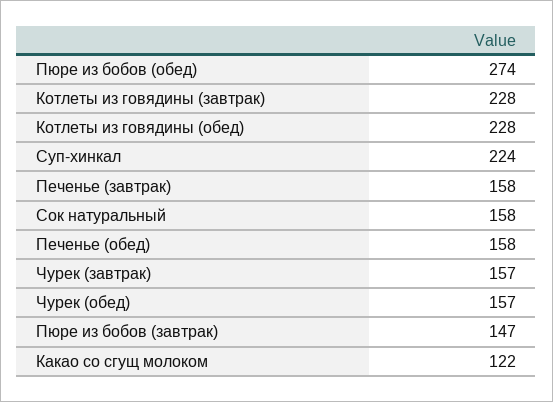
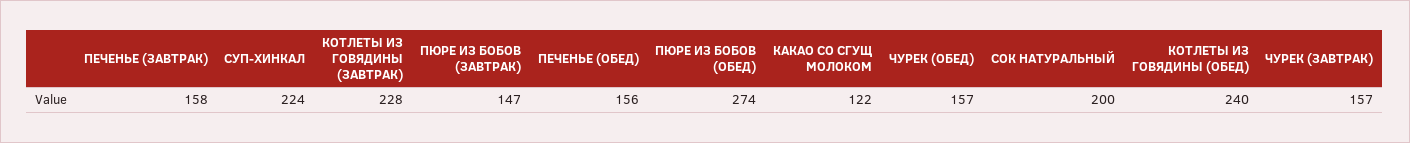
Котлеты из говядины (обед): 228 -> 240
Сок натуральный: 158 -> 200
Печенье (обед): 158 -> 156

